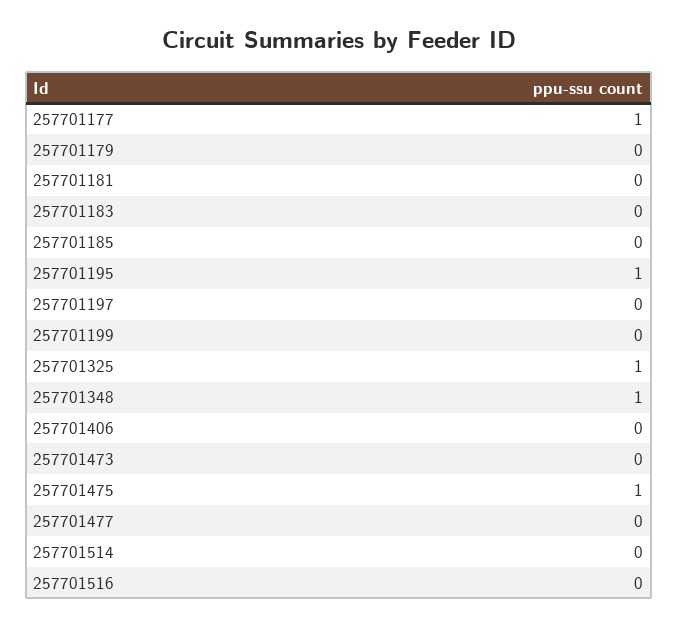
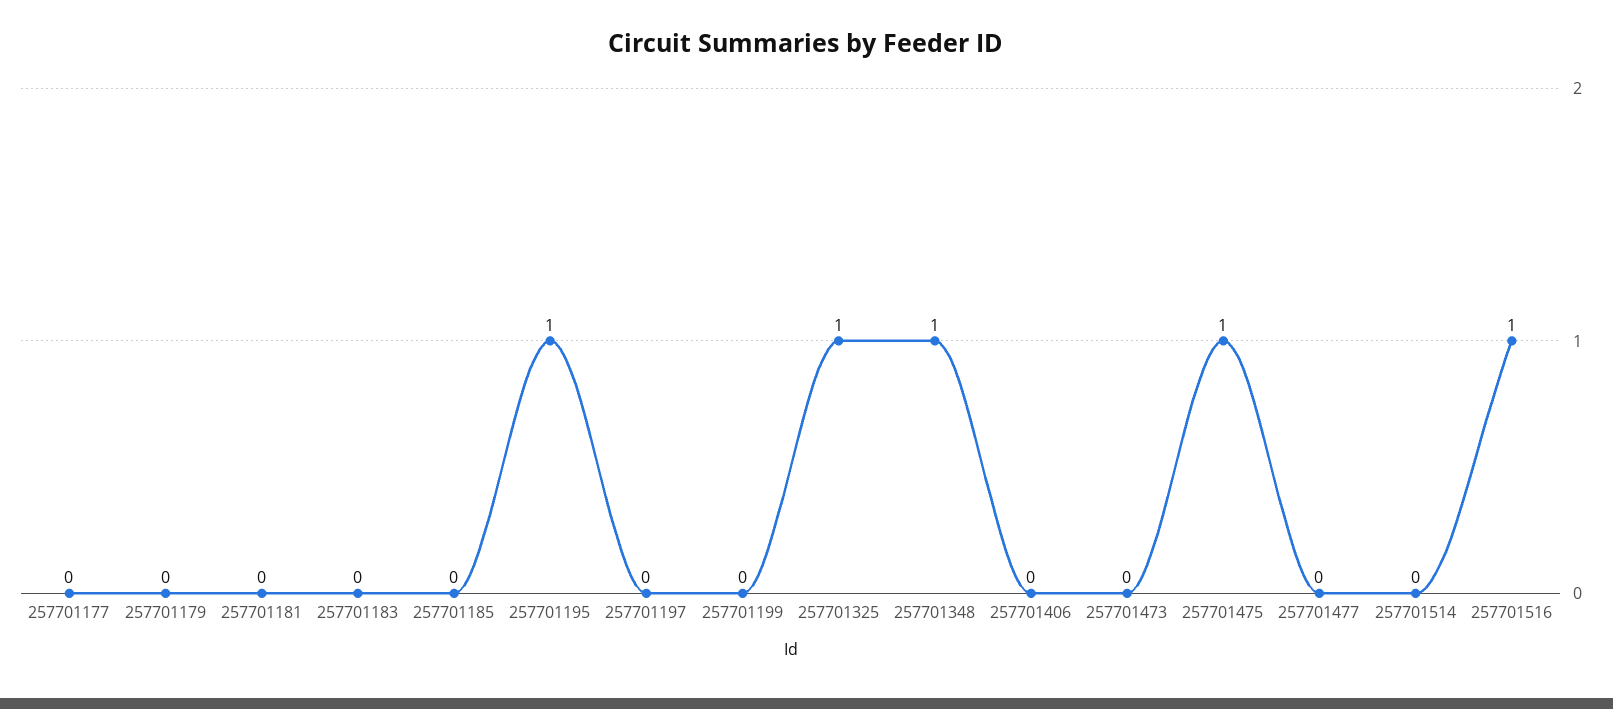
257701177: 1 -> 0
257701516: 0 -> 1

